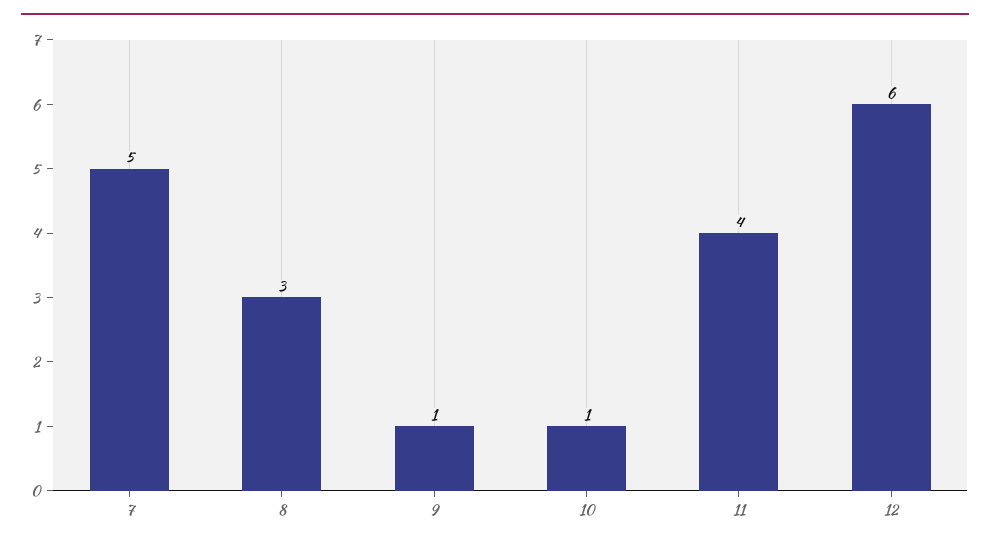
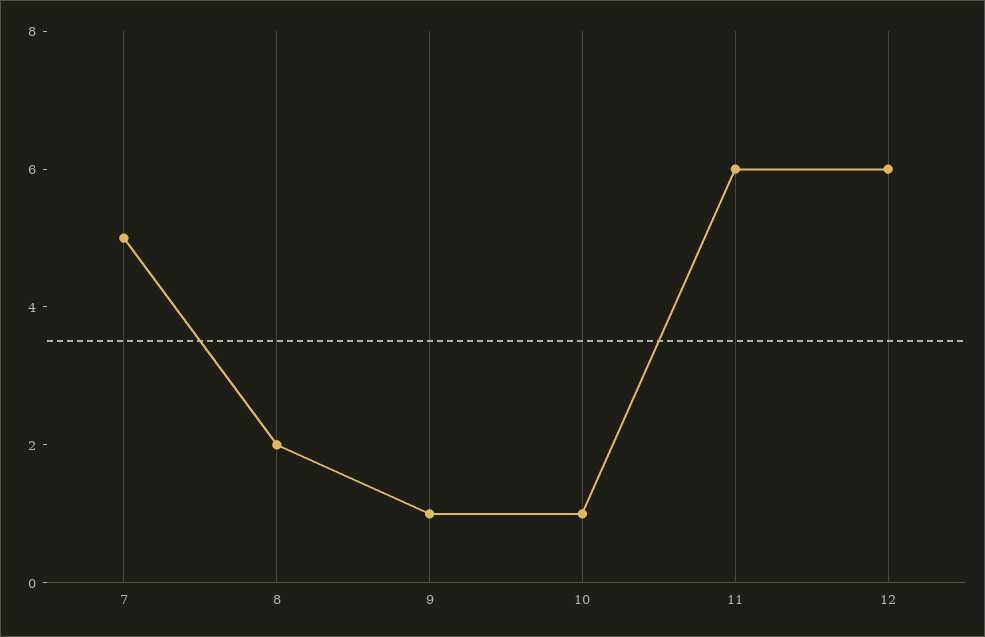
8: 3 -> 2
11: 4 -> 6

